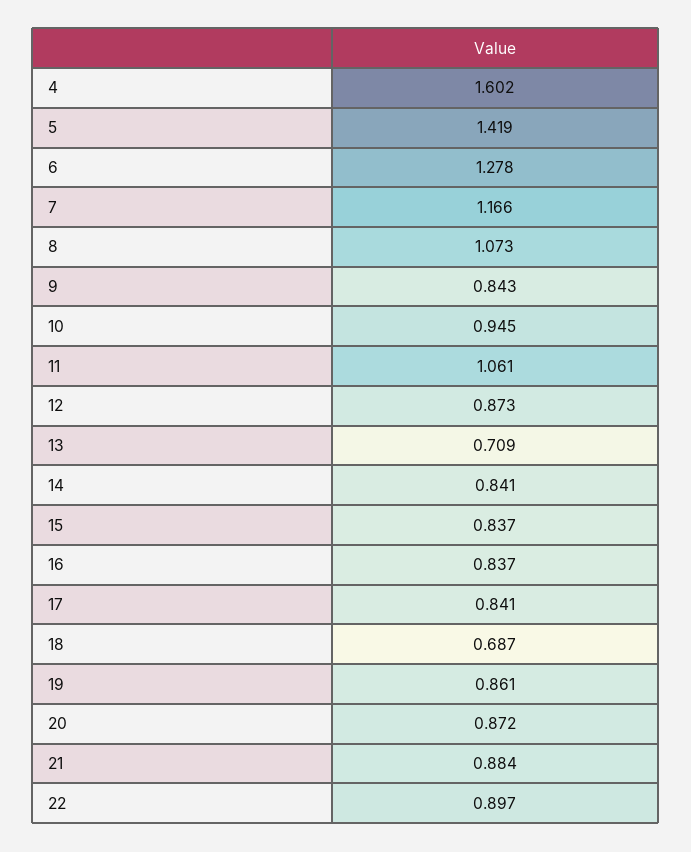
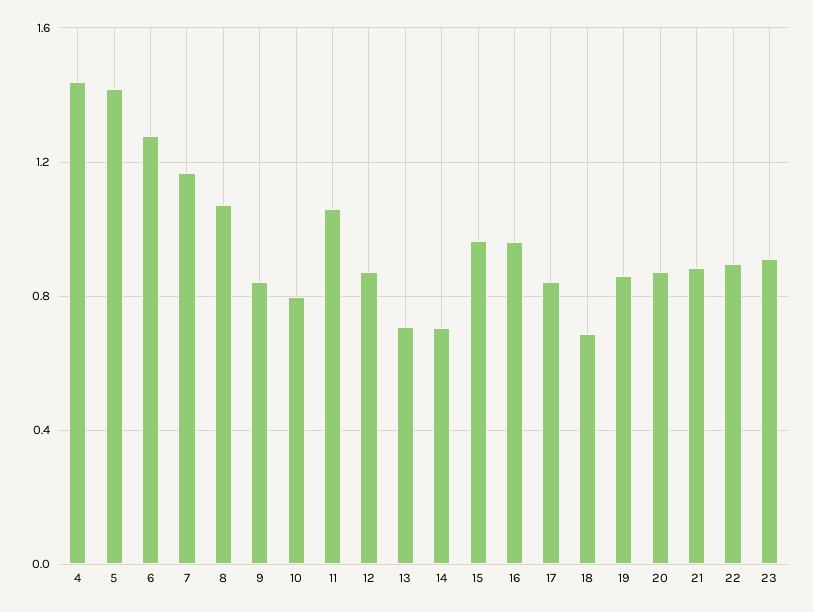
4: 1.602 -> 1.45
10: 0.945 -> 0.8
14: 0.841 -> 0.7
15: 0.837 -> 0.95
16: 0.837 -> 0.95
23: none -> 0.9

